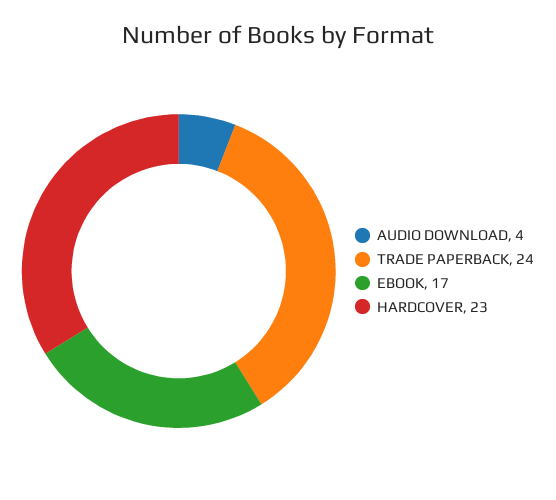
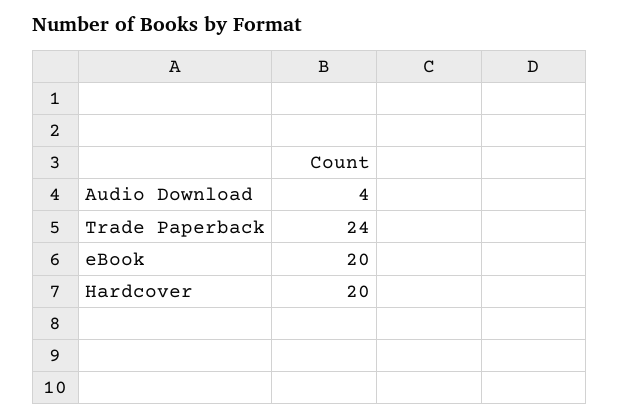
EBOOK: 17 -> 20
HARDCOVER: 23 -> 20

